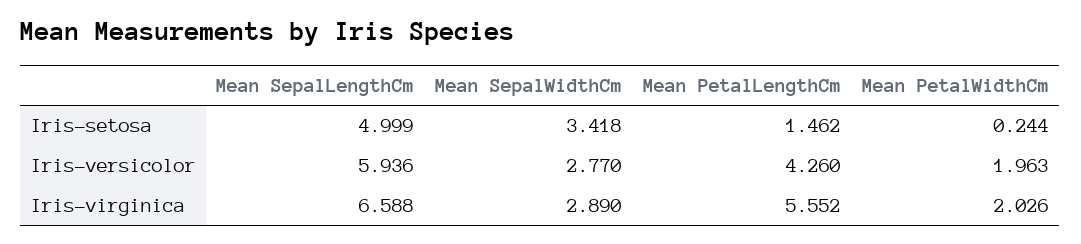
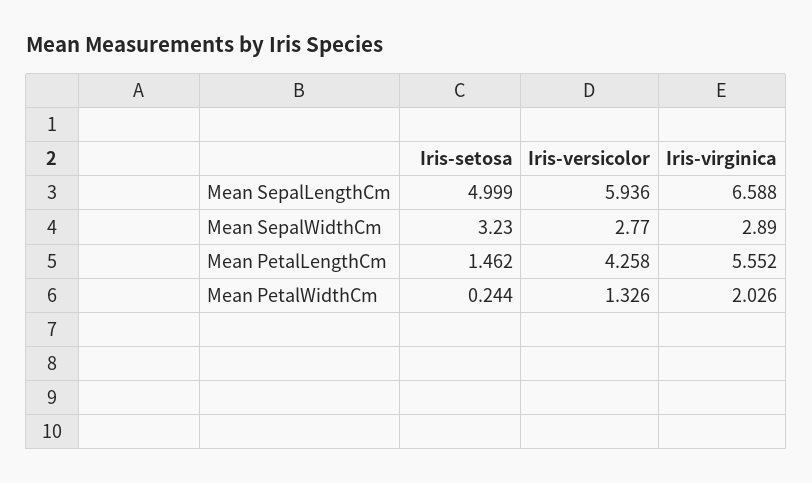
Mean SepalWidthCm, Iris-setosa: 3.418 -> 3.23
Mean PetalLengthCm, Iris-versicolor: 4.26 -> 4.258
Mean PetalWidthCm, Iris-versicolor: 1.963 -> 1.326

